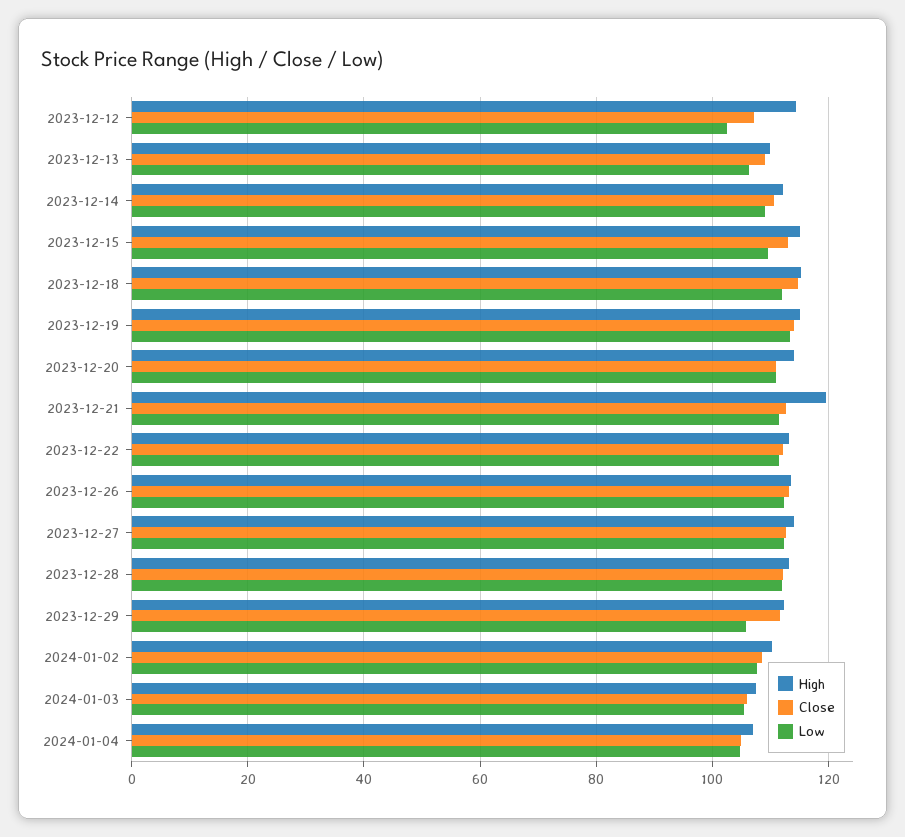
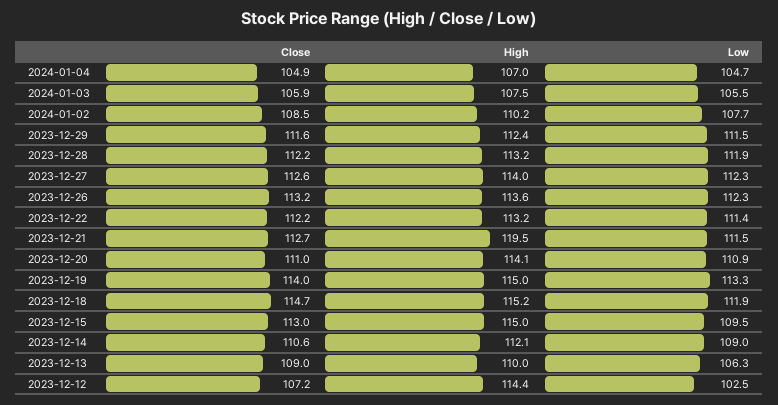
Low, 2023-12-29: 106 -> 111.5

